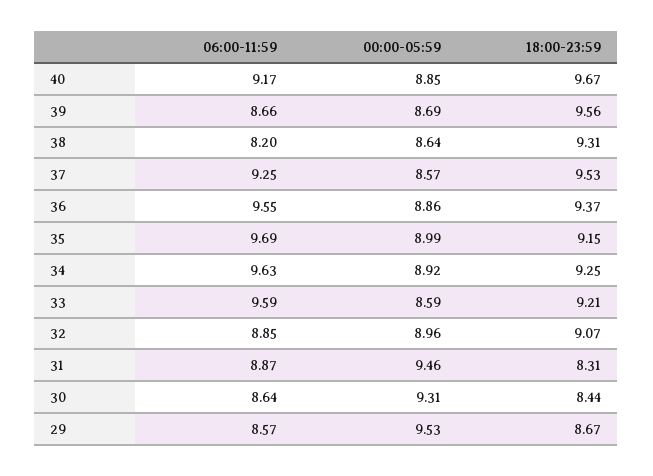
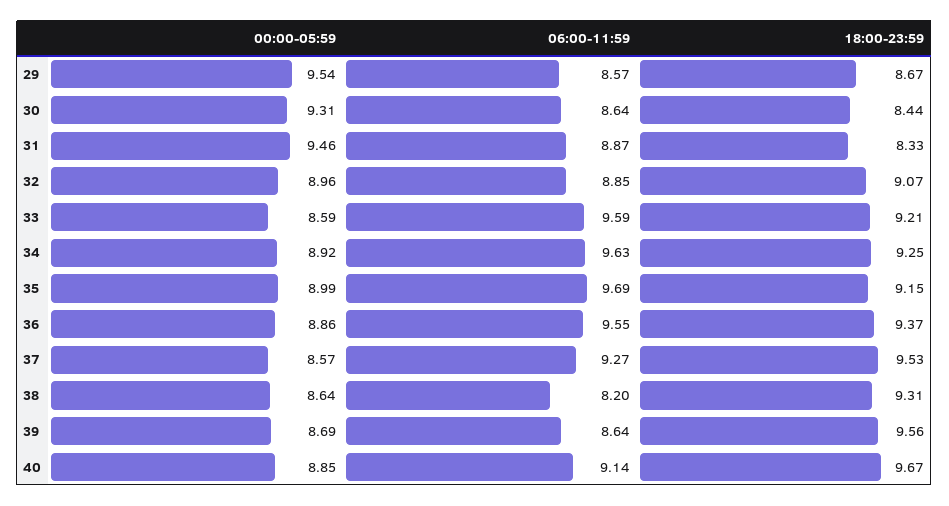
06:00-11:59, 40: 9.17 -> 9.14
06:00-11:59, 39: 8.66 -> 8.64
06:00-11:59, 37: 9.25 -> 9.27
18:00-23:59, 31: 8.31 -> 8.33
00:00-05:59, 29: 9.53 -> 9.54

